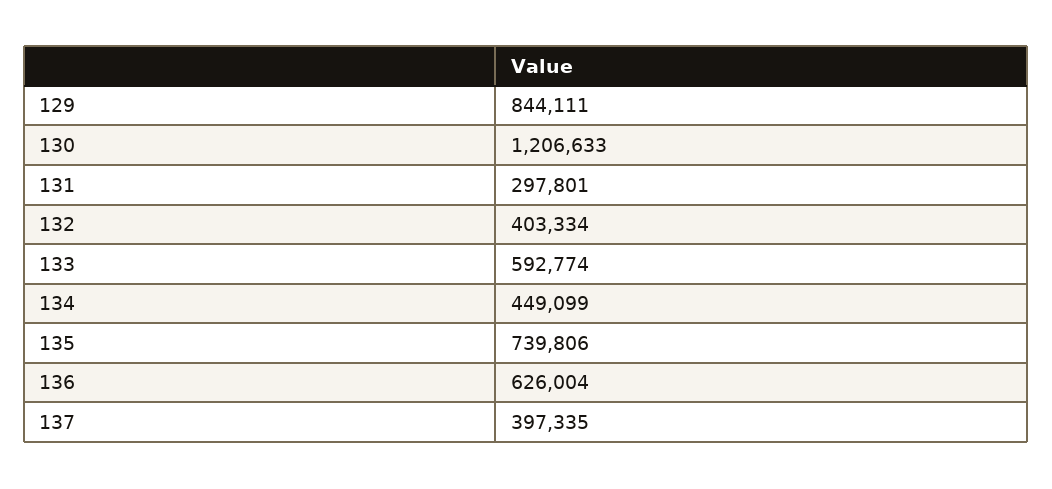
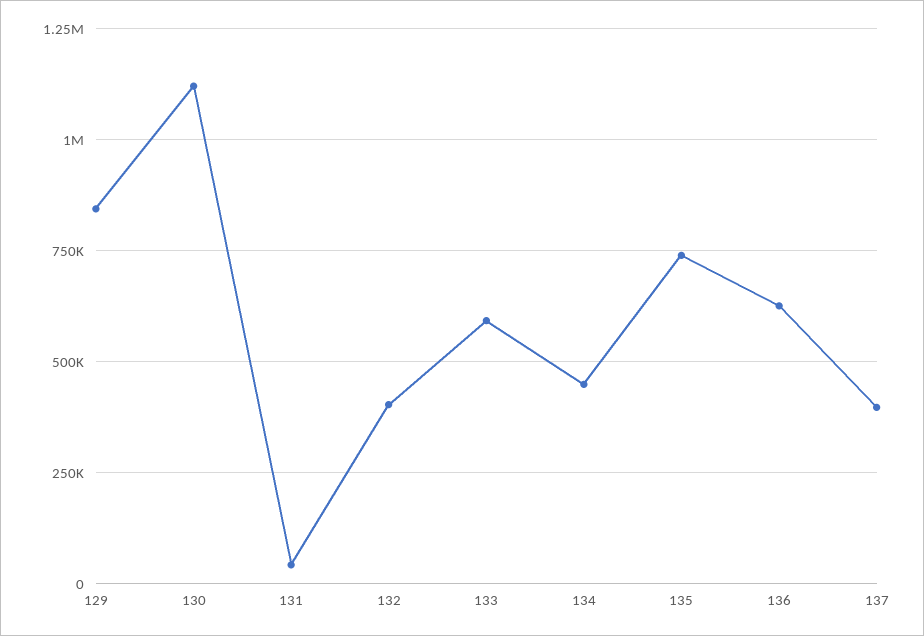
130: 1206633 -> 1125000
131: 297801 -> 50000

